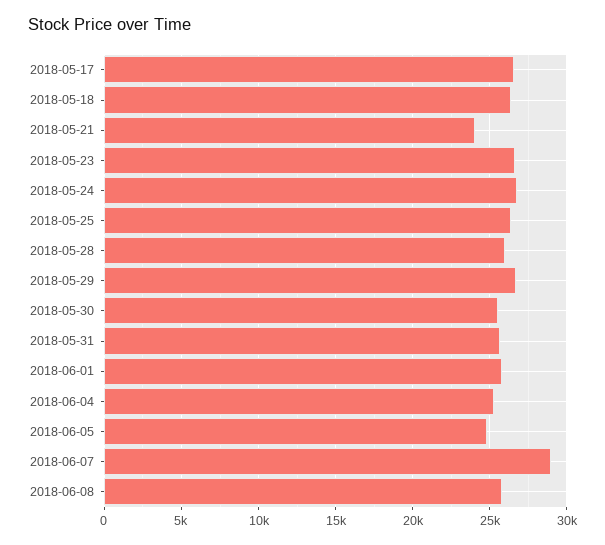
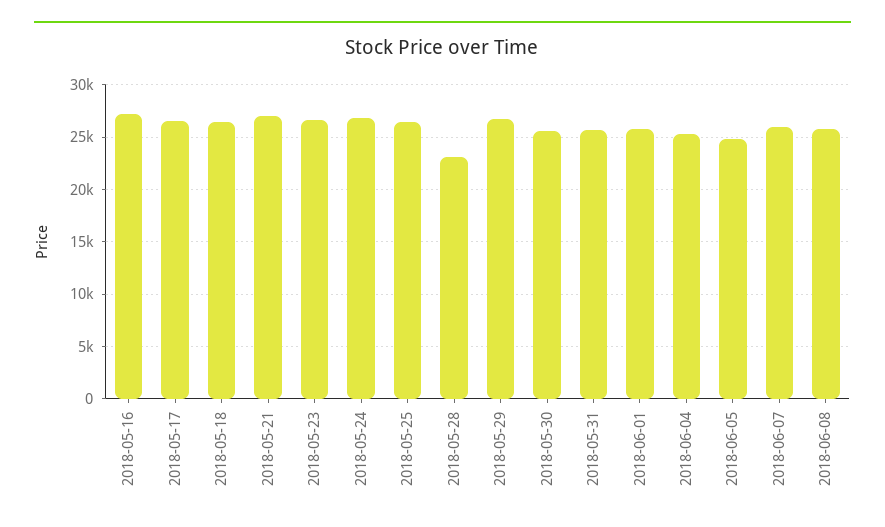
2018-05-21: 24000 -> 27000
2018-05-28: 26000 -> 23000
2018-06-07: 29000 -> 26000
2018-05-16: none -> 27000

